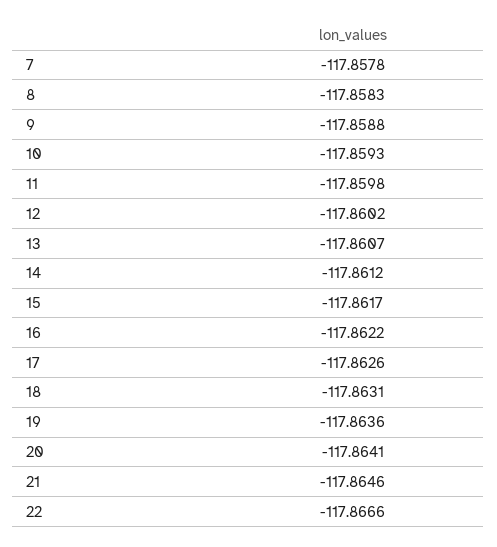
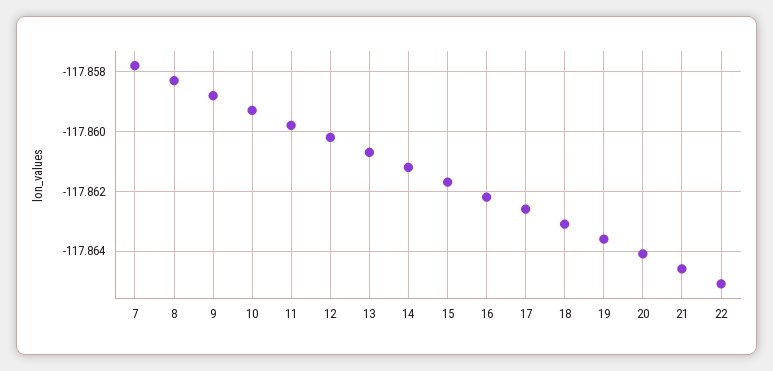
22: -117.8666 -> -117.865

